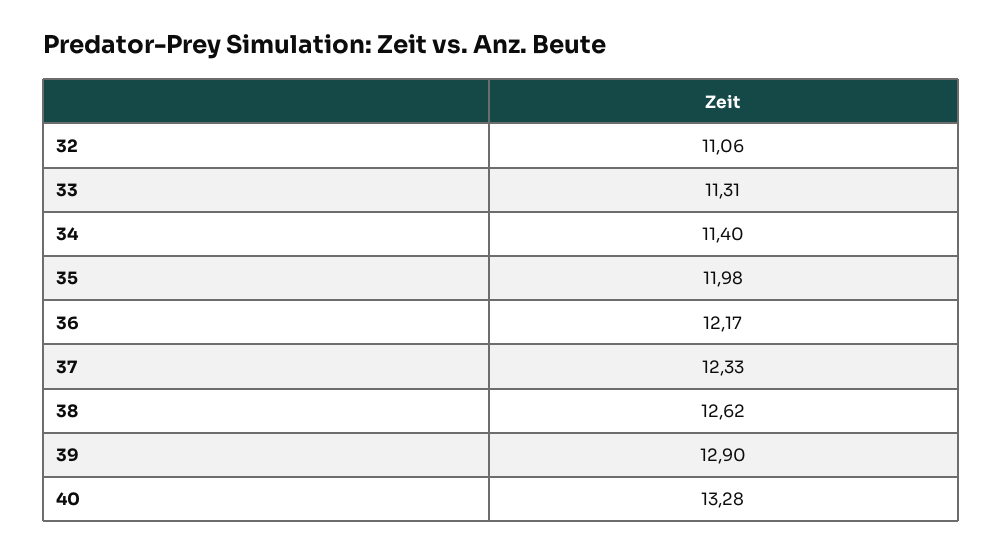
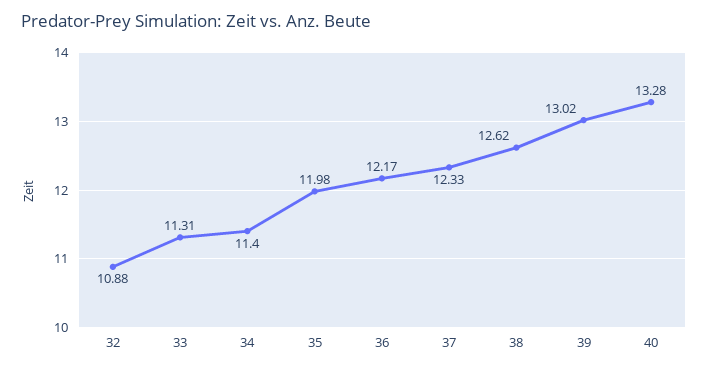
32: 11.06 -> 10.88
39: 12.9 -> 13.02

